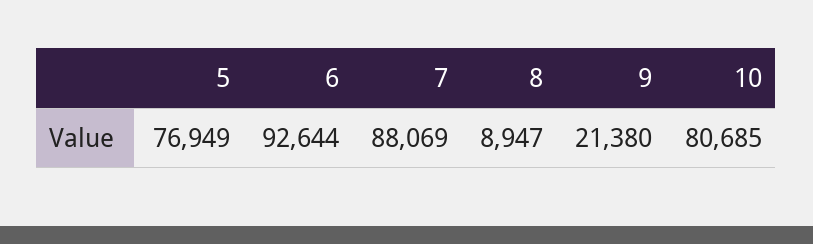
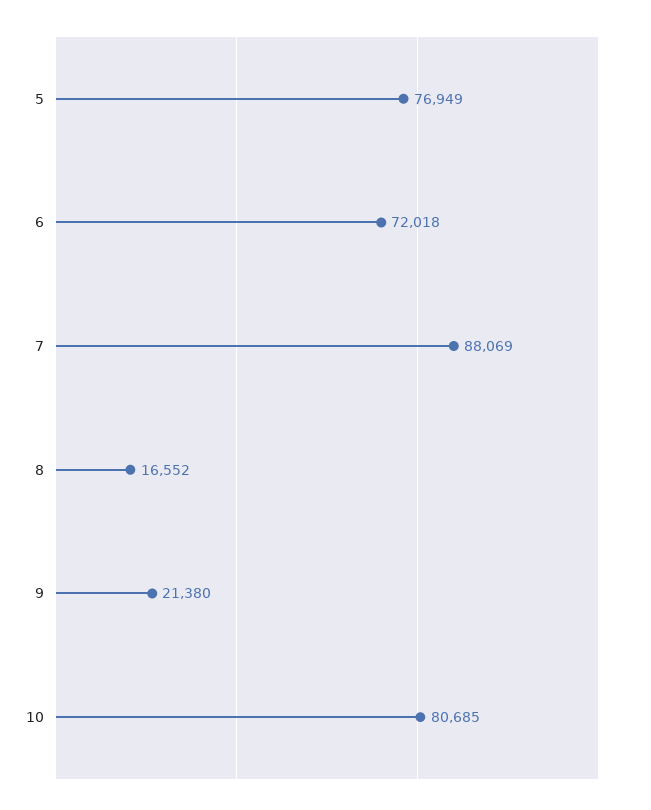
6: 92644 -> 72018
8: 8947 -> 16552

